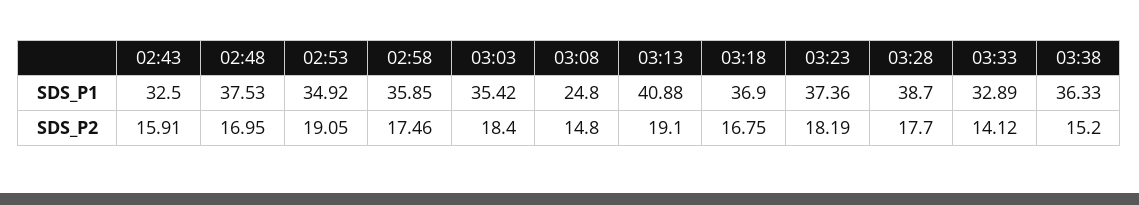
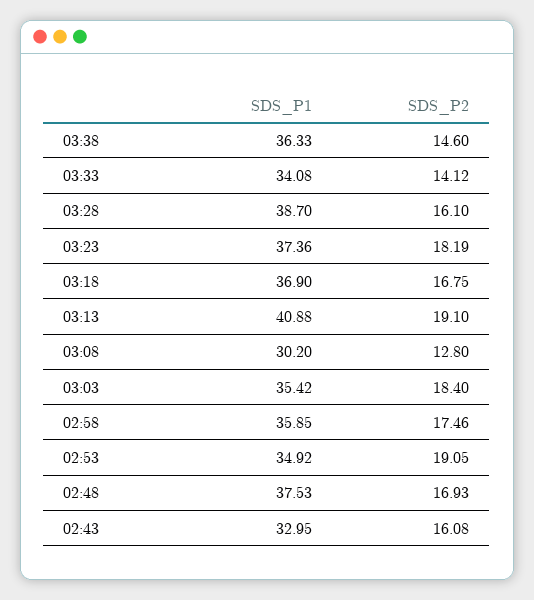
02:43, SDS_P1: 32.5 -> 32.95
03:08, SDS_P1: 24.8 -> 30.2
03:33, SDS_P1: 32.89 -> 34.08
02:43, SDS_P2: 15.91 -> 16.08
02:48, SDS_P2: 16.95 -> 16.93
03:08, SDS_P2: 14.8 -> 12.8
03:28, SDS_P2: 17.7 -> 16.1
03:38, SDS_P2: 15.2 -> 14.6

